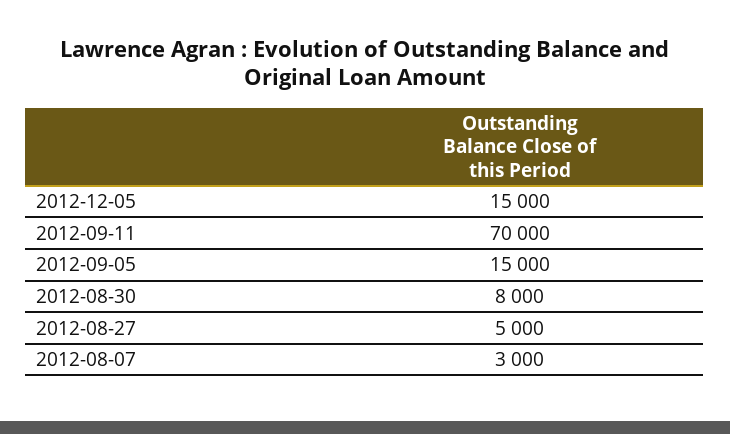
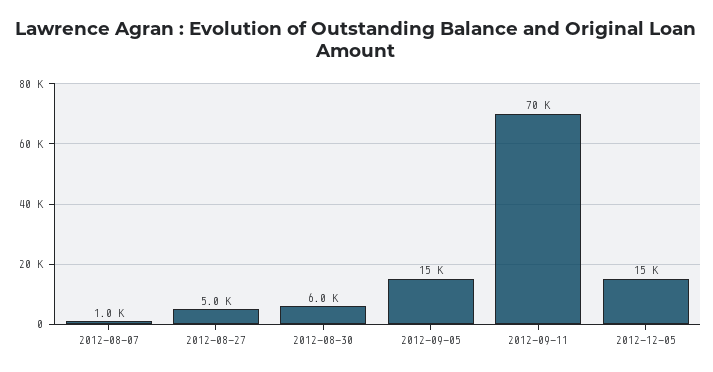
2012-08-30: 8000 -> 6000
2012-08-07: 3000 -> 1000

